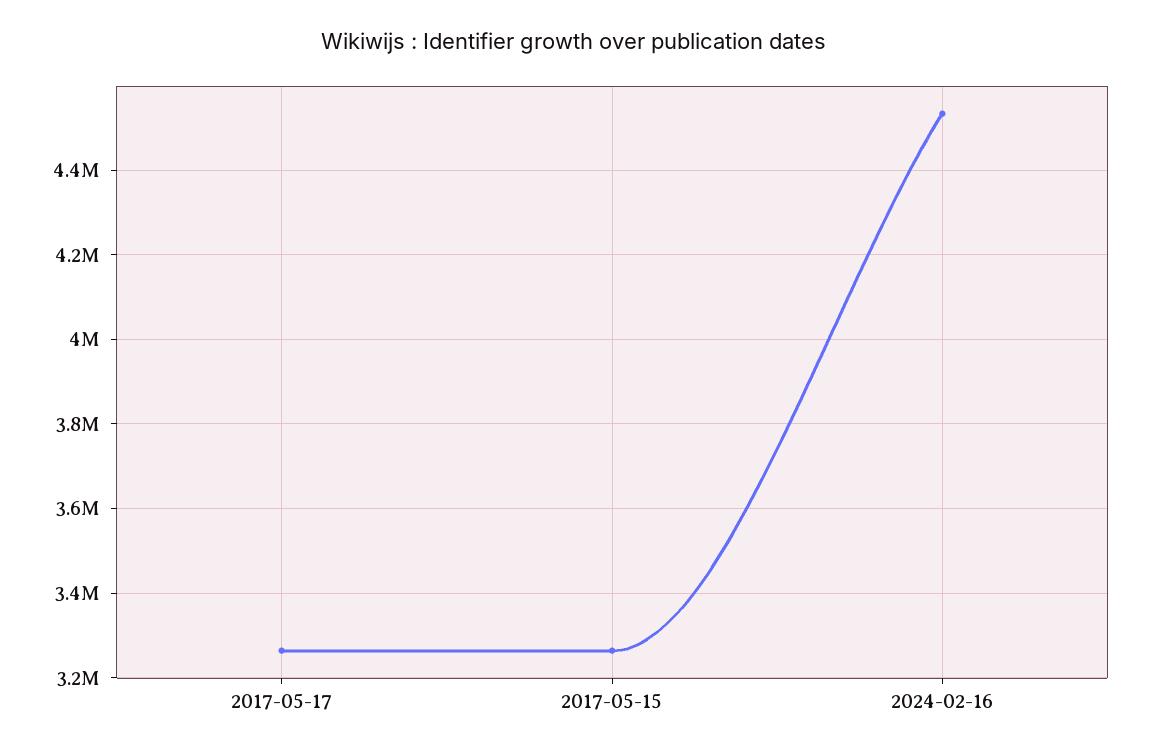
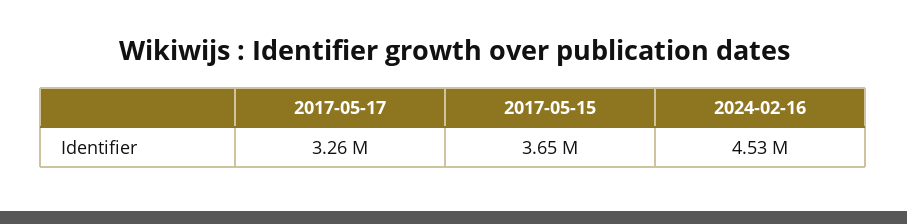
2017-05-15: 3260000 -> 3650000

